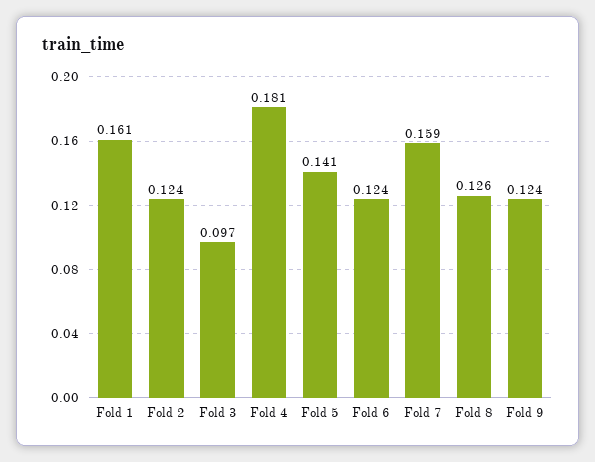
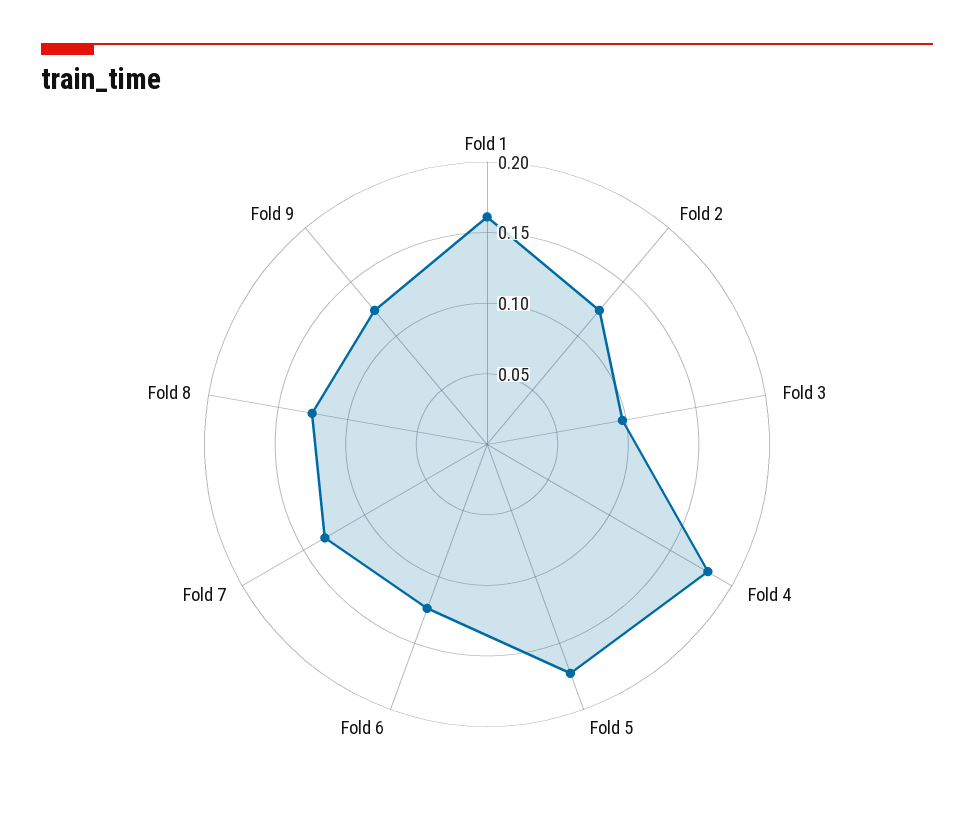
Fold 5: 0.141 -> 0.17
Fold 7: 0.159 -> 0.13

